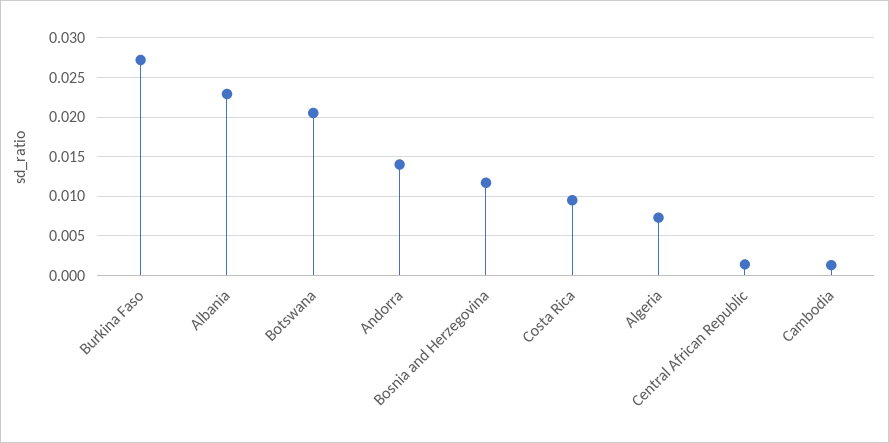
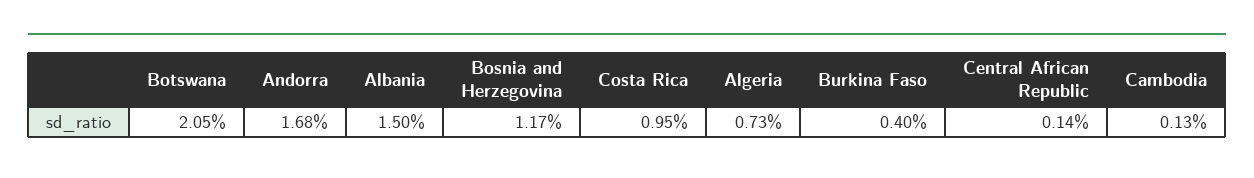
Burkina Faso: 0.027 -> 0.004
Albania: 0.023 -> 0.015
Andorra: 0.014 -> 0.0168

